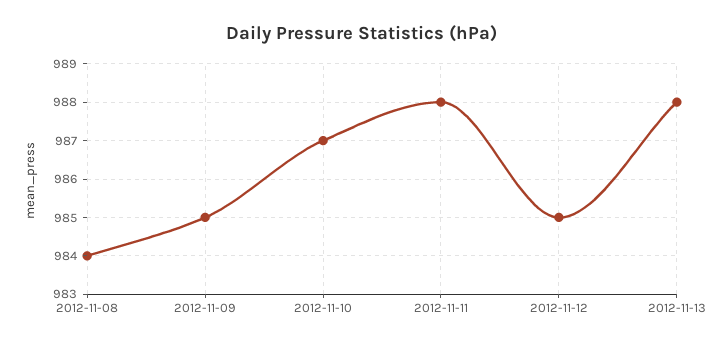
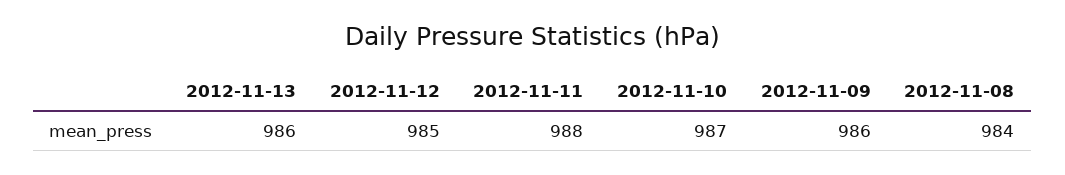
2012-11-09: 985 -> 986
2012-11-13: 988 -> 986

